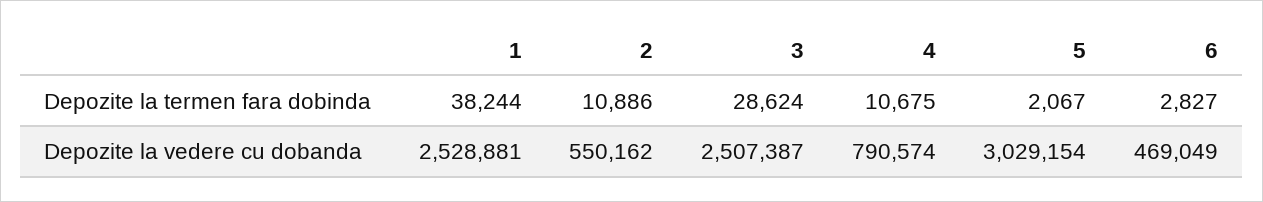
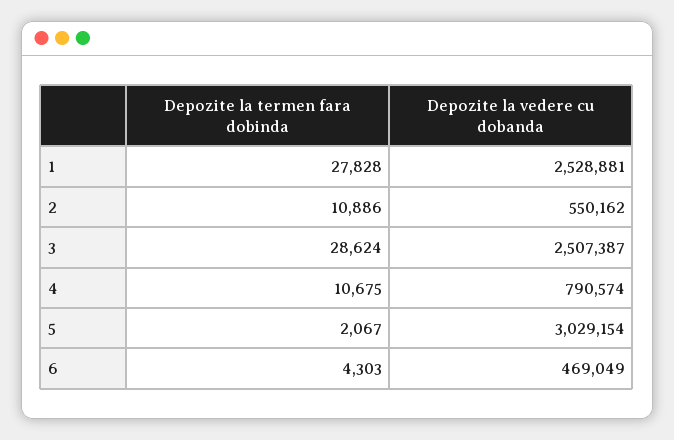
1, Depozite la termen fara dobinda: 38244 -> 27828
6, Depozite la termen fara dobinda: 2827 -> 4303

